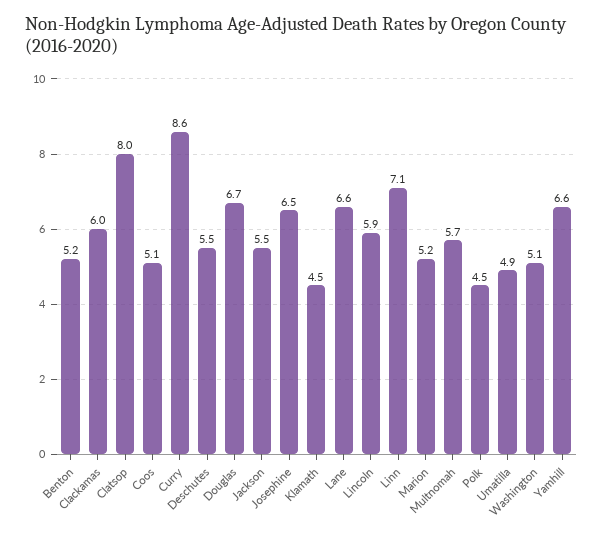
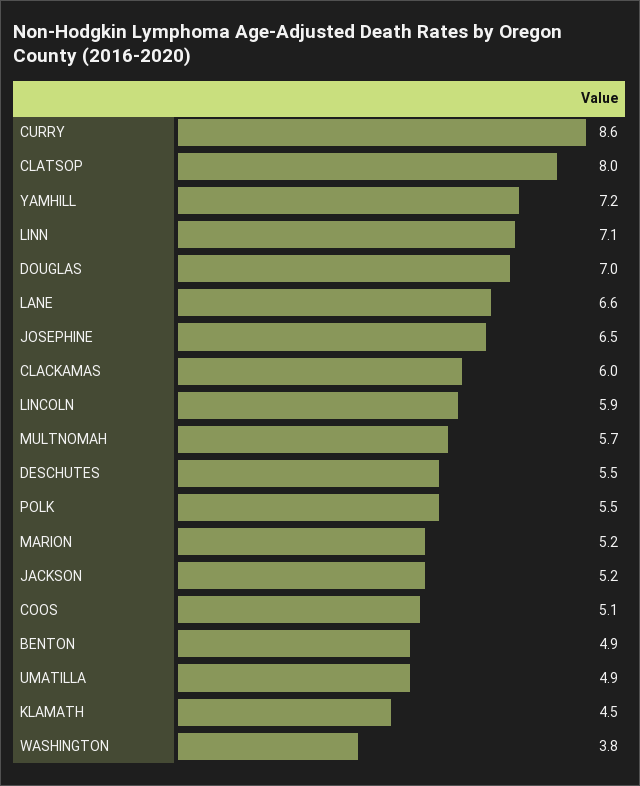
Benton: 5.2 -> 4.9
Douglas: 6.7 -> 7
Jackson: 5.5 -> 5.2
Polk: 4.5 -> 5.5
Washington: 5.1 -> 3.8
Yamhill: 6.6 -> 7.2

